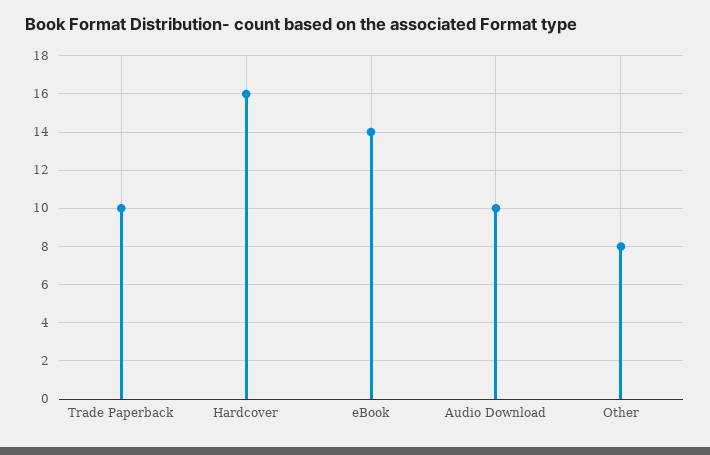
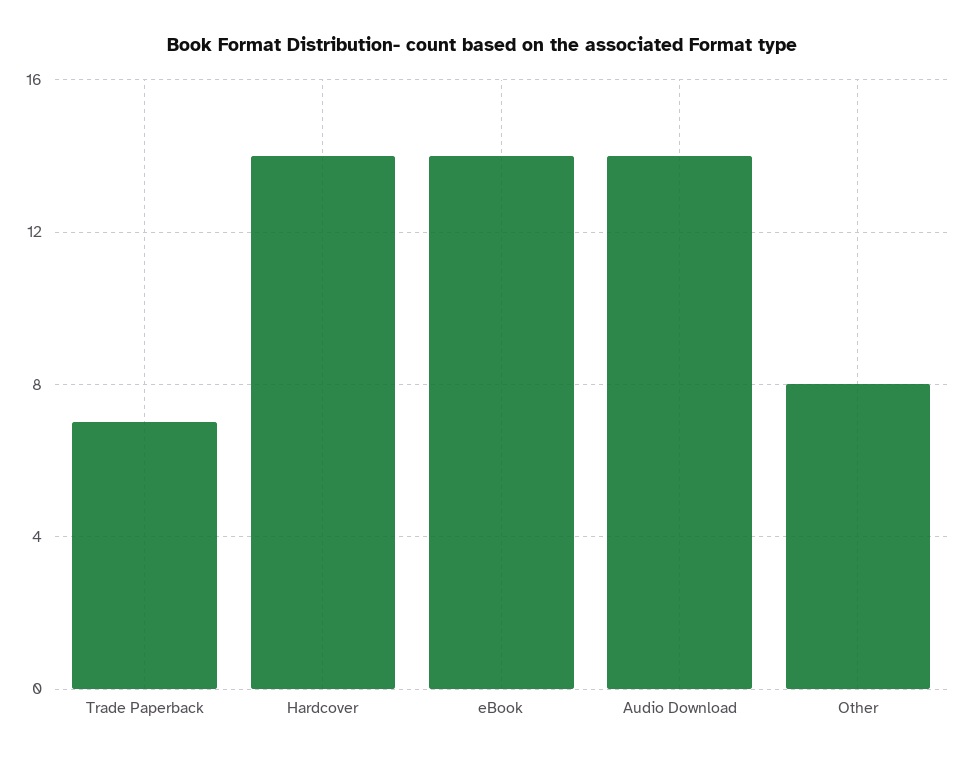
Trade Paperback: 10 -> 7
Hardcover: 16 -> 14
Audio Download: 10 -> 14

